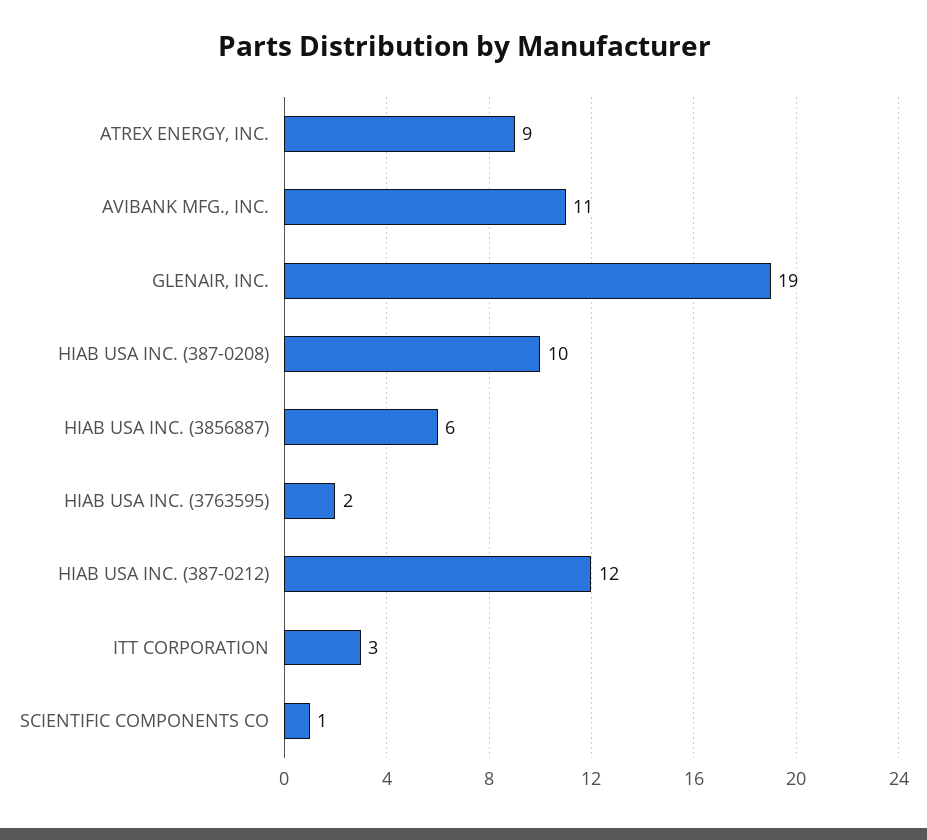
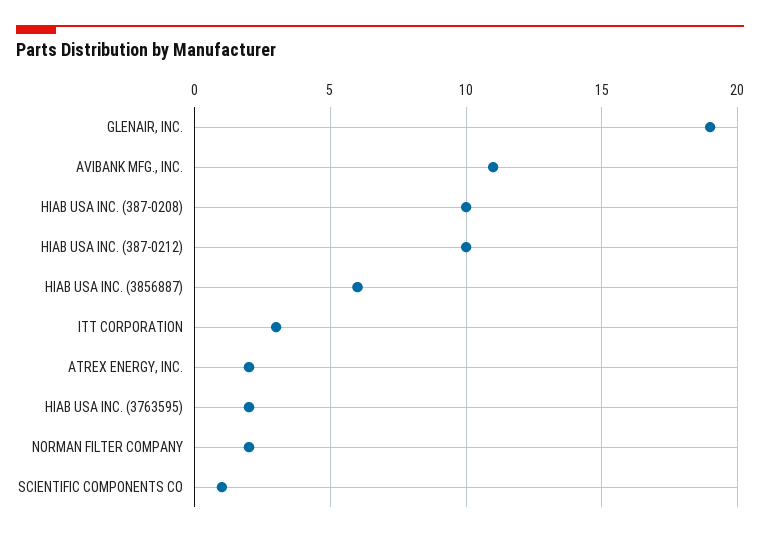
ATREX ENERGY, INC.: 9 -> 2
HIAB USA INC. (387-0212): 12 -> 10
NORMAN FILTER COMPANY: none -> 2

